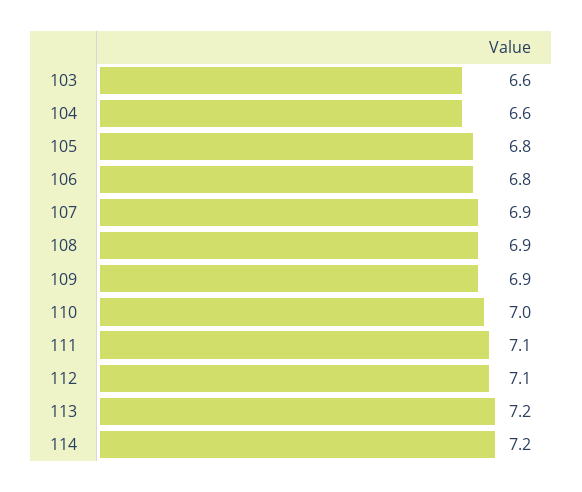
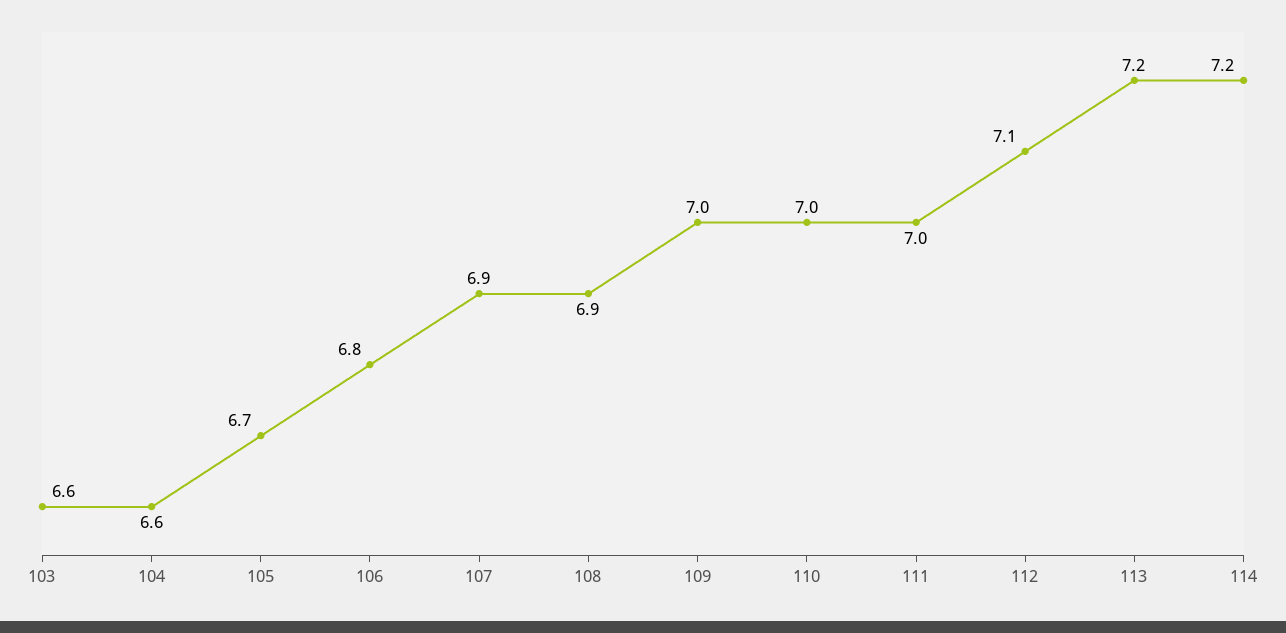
105: 6.8 -> 6.7
109: 6.9 -> 7
111: 7.1 -> 7

